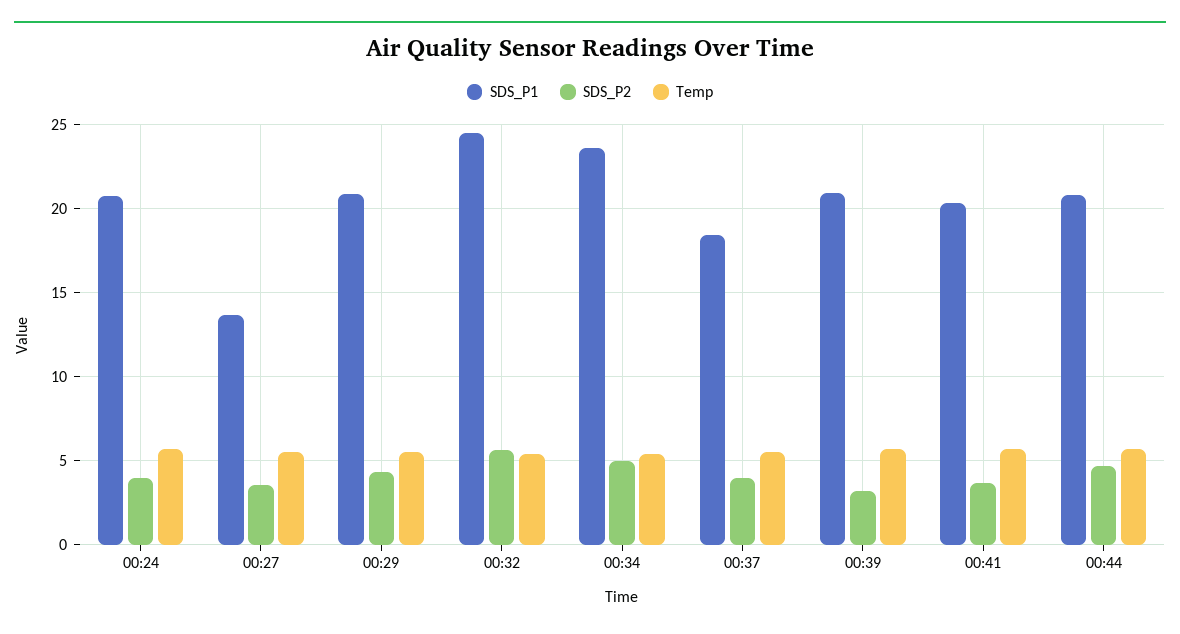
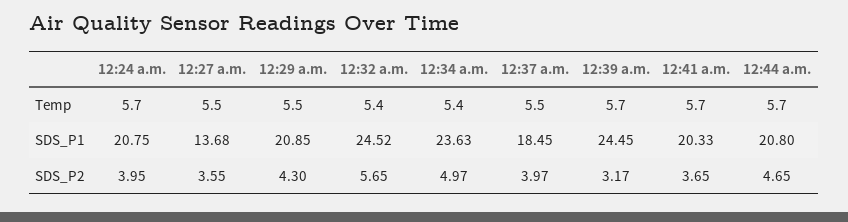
SDS_P1, 00:39: 21 -> 24.45

